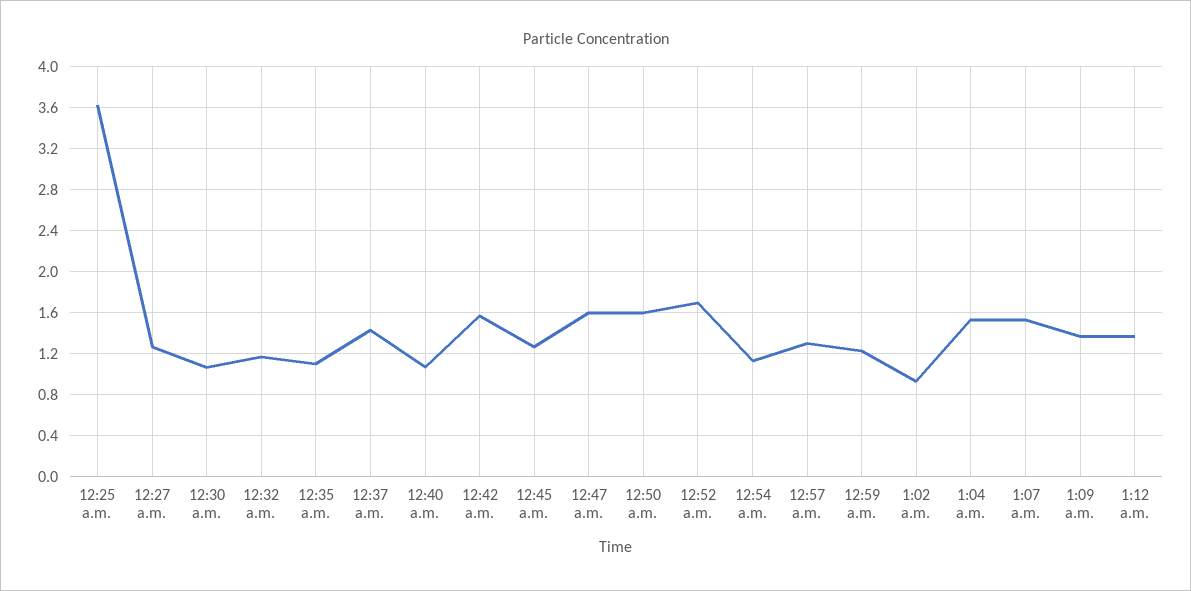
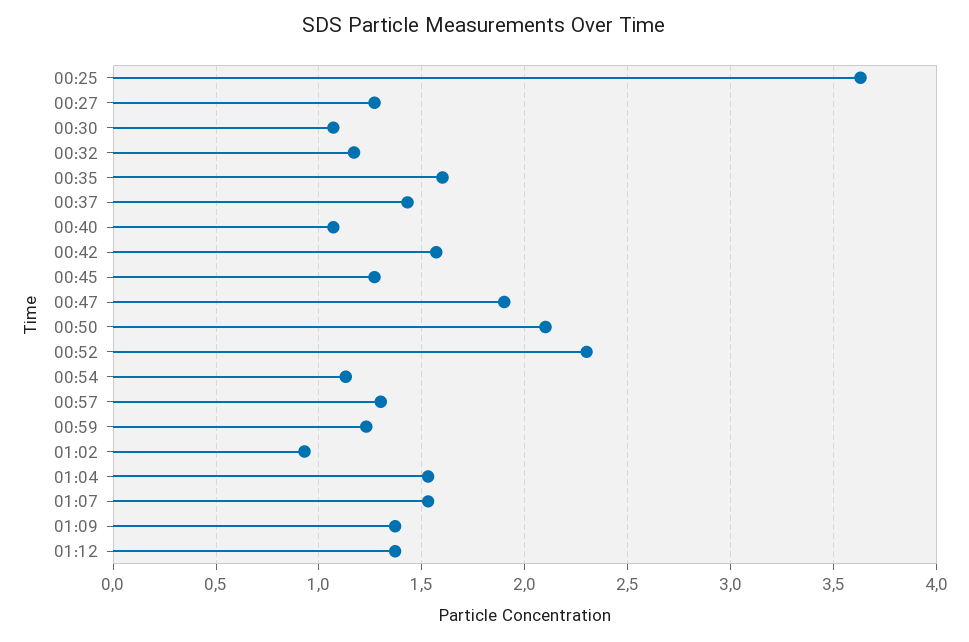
12:35 a.m.: 1.1 -> 1.6
12:47 a.m.: 1.6 -> 1.9
12:50 a.m.: 1.6 -> 2.1
12:52 a.m.: 1.7 -> 2.3

